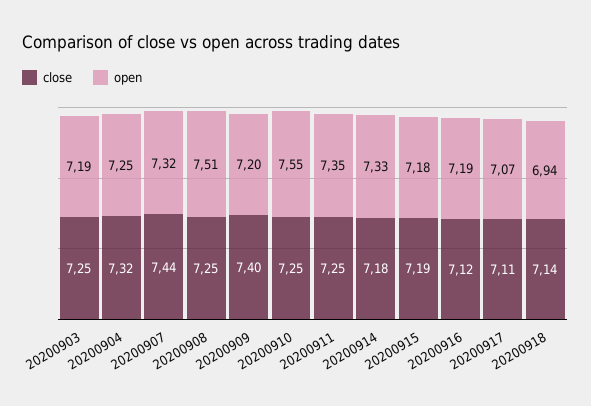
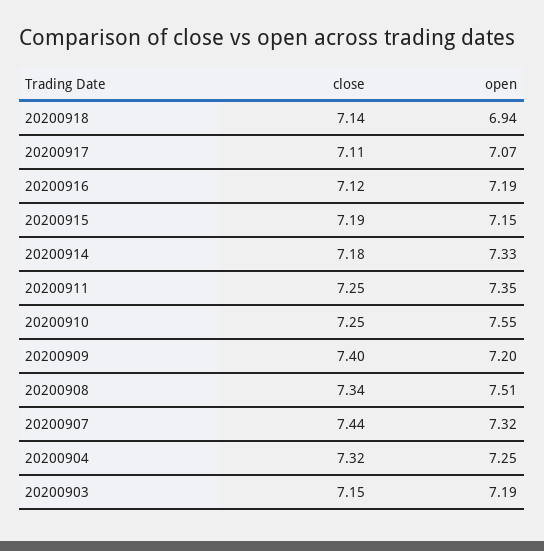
close, 20200903: 7.25 -> 7.15
close, 20200908: 7.25 -> 7.34
open, 20200915: 7.18 -> 7.15

